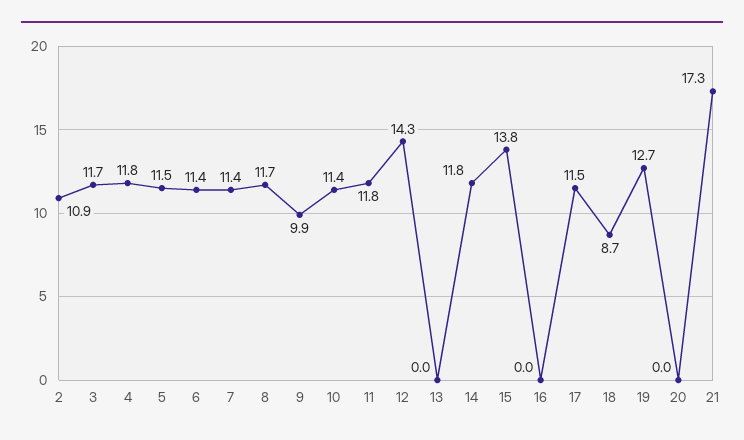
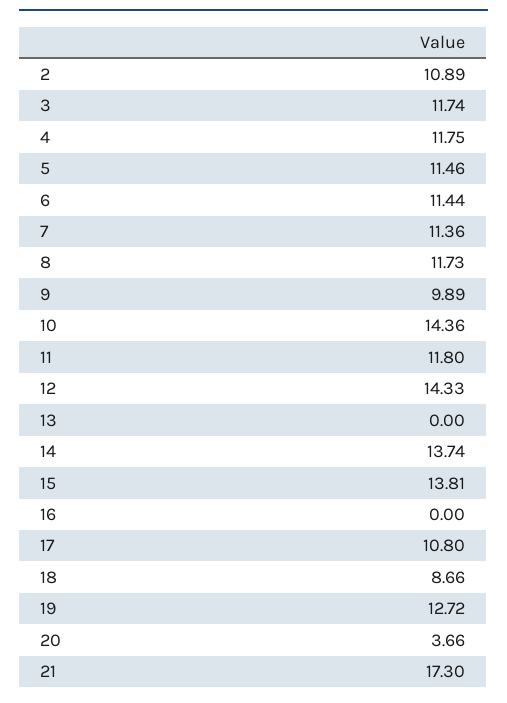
10: 11.4 -> 14.36
14: 11.8 -> 13.74
17: 11.5 -> 10.8
20: 0 -> 3.66

